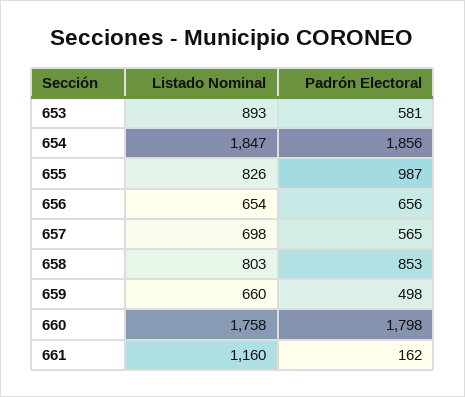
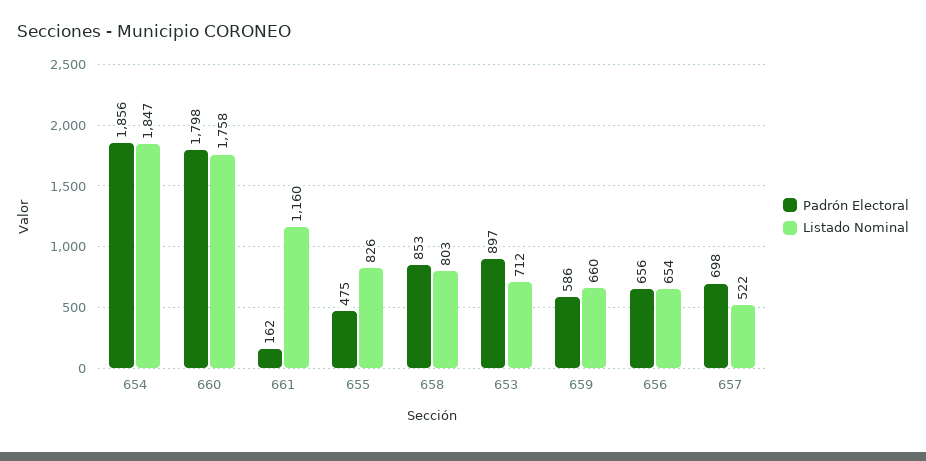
Listado Nominal, 653: 893 -> 712
Padrón Electoral, 653: 581 -> 897
Padrón Electoral, 655: 987 -> 475
Listado Nominal, 657: 698 -> 522
Padrón Electoral, 657: 565 -> 698
Padrón Electoral, 659: 498 -> 586

